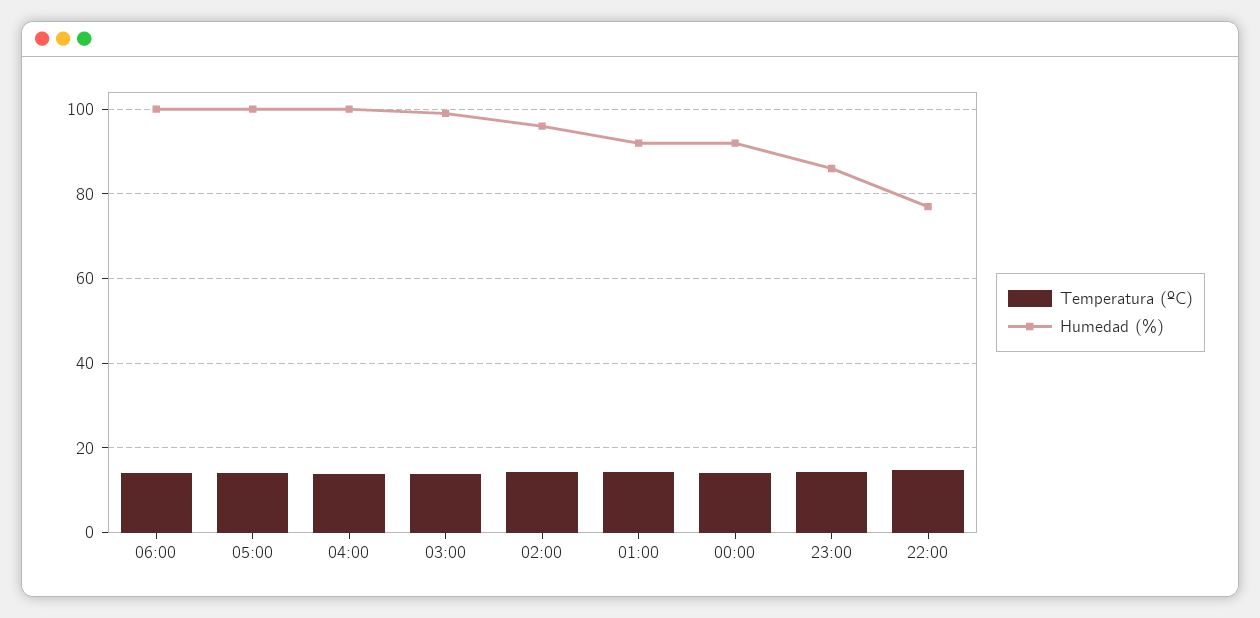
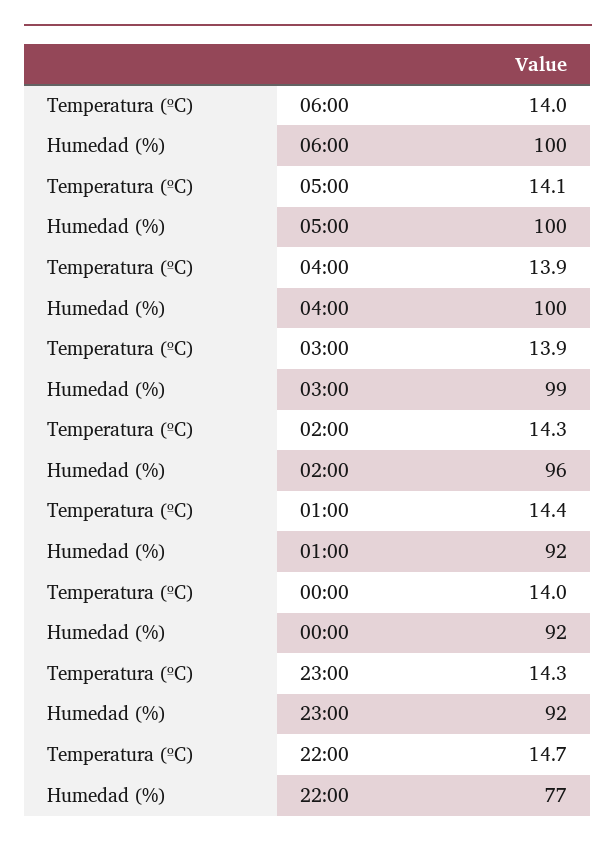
Humedad (%), 23:00: 86 -> 92

